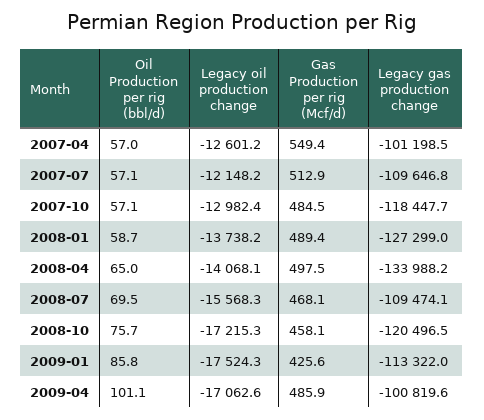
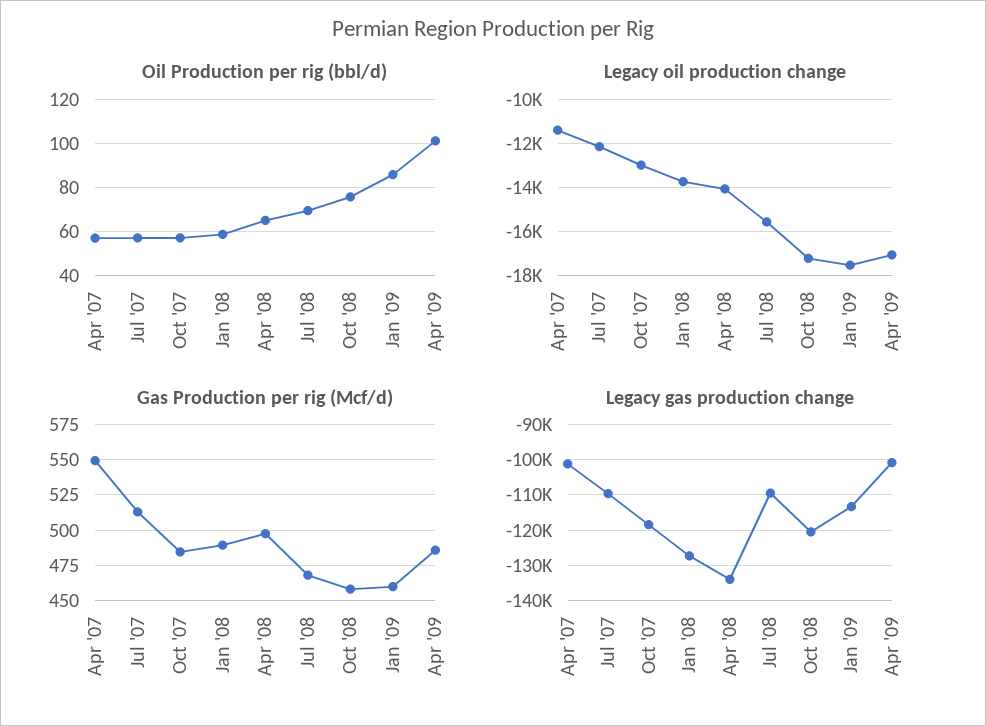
Legacy oil production change, 2007-04: -12601.2 -> -11500
Gas Production per rig (Mcf/d), 2009-01: 425.6 -> 460

